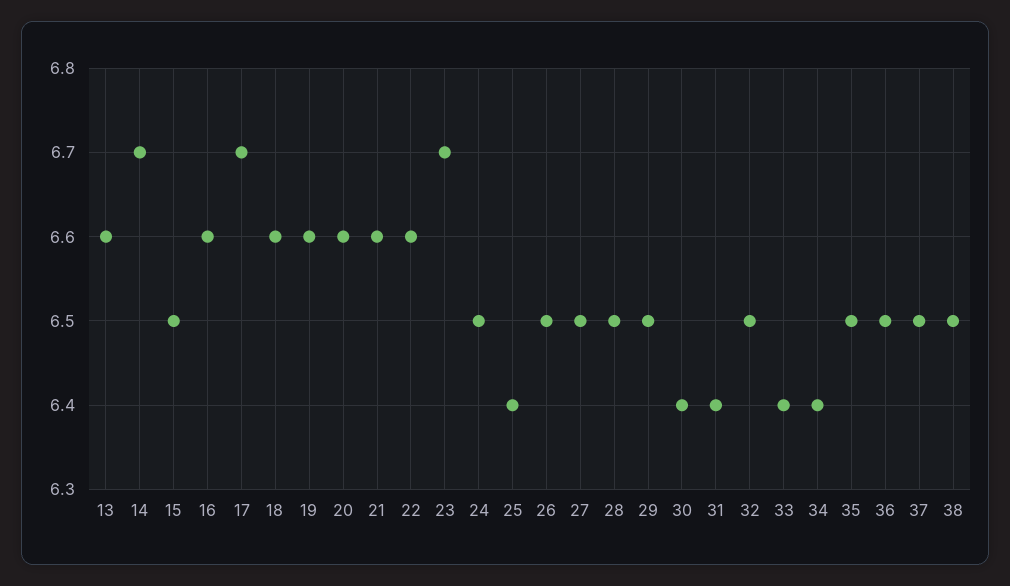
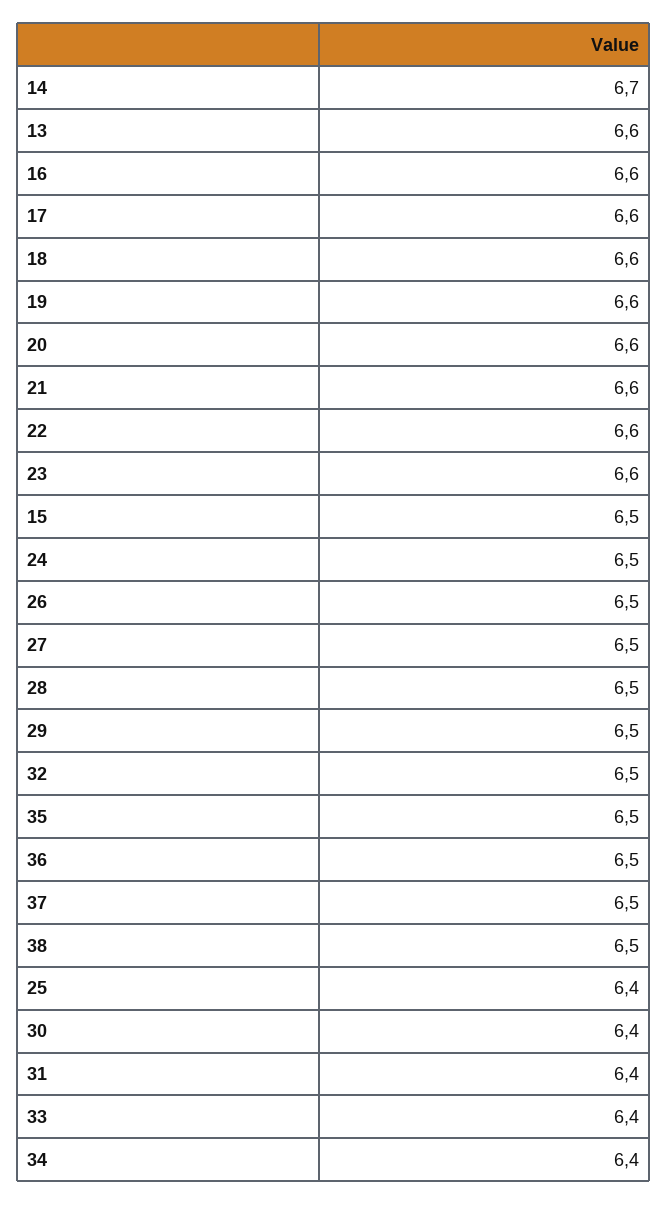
17: 6.7 -> 6.6
23: 6.7 -> 6.6

